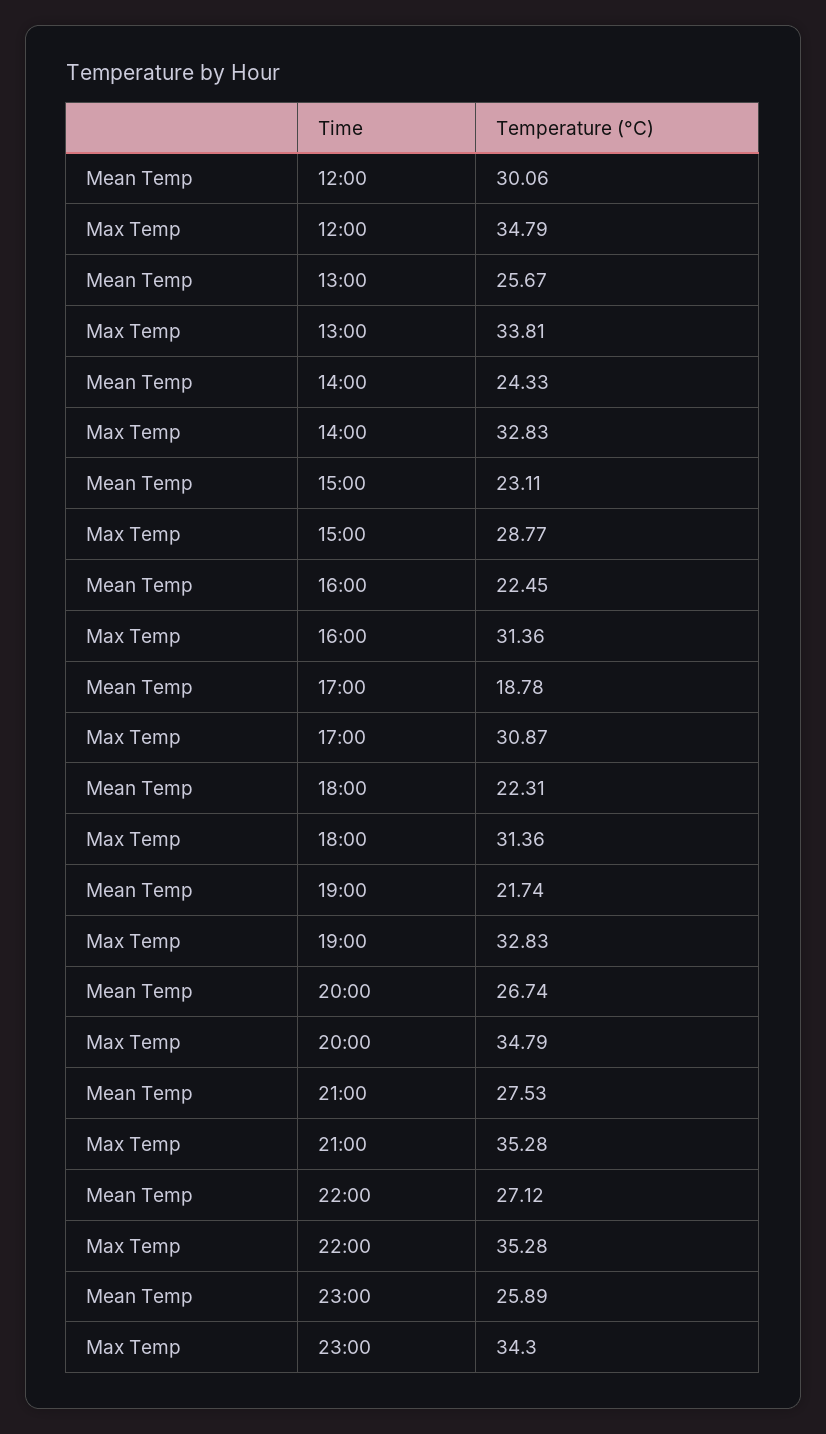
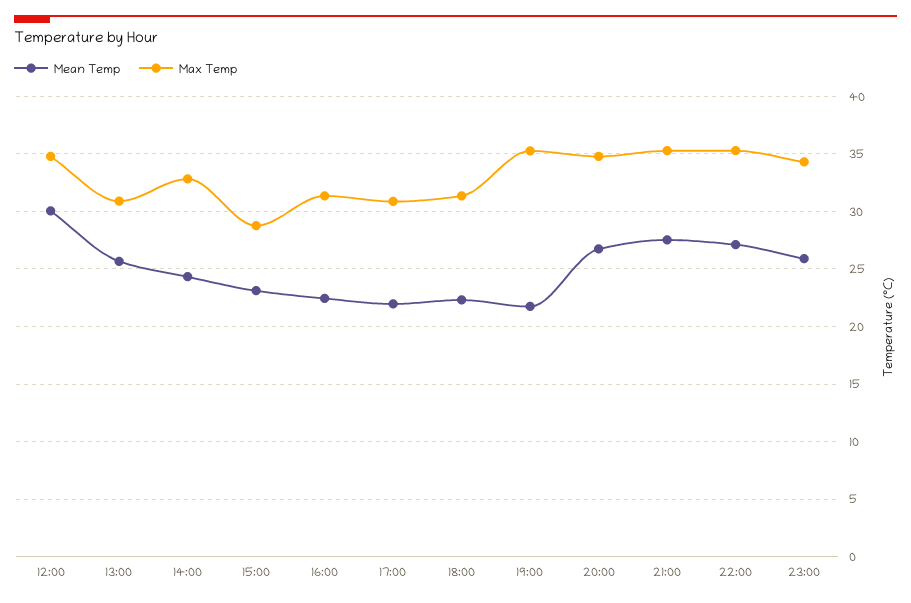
Max Temp, 13:00: 33.81 -> 31
Mean Temp, 17:00: 18.78 -> 22
Max Temp, 19:00: 32.83 -> 35

